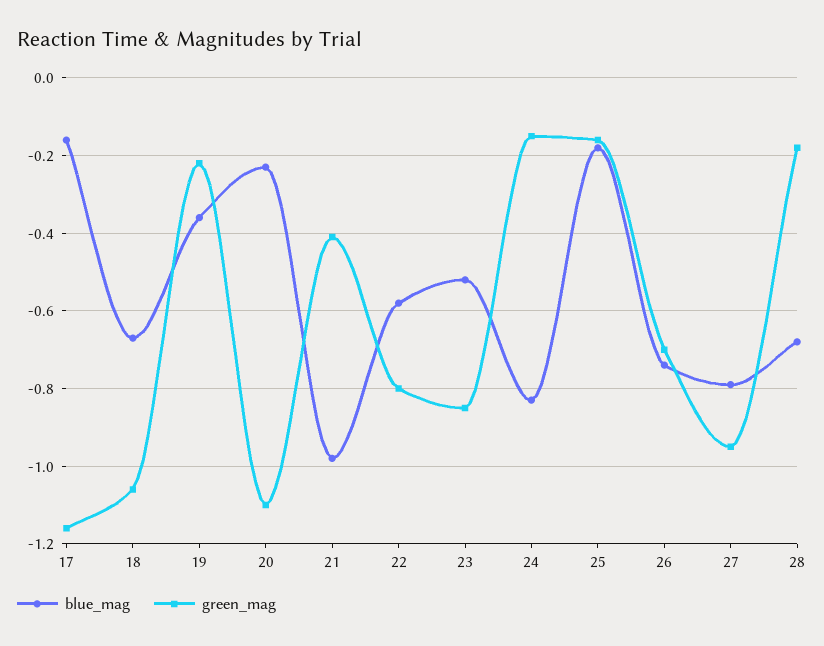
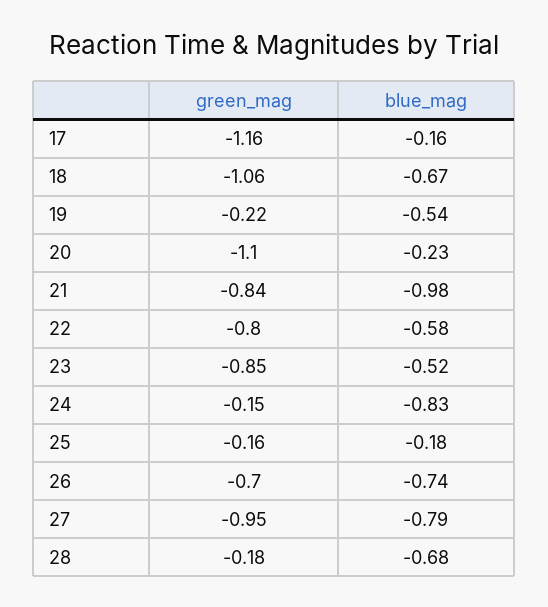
blue_mag, 19: -0.35 -> -0.54
green_mag, 21: -0.4 -> -0.84

